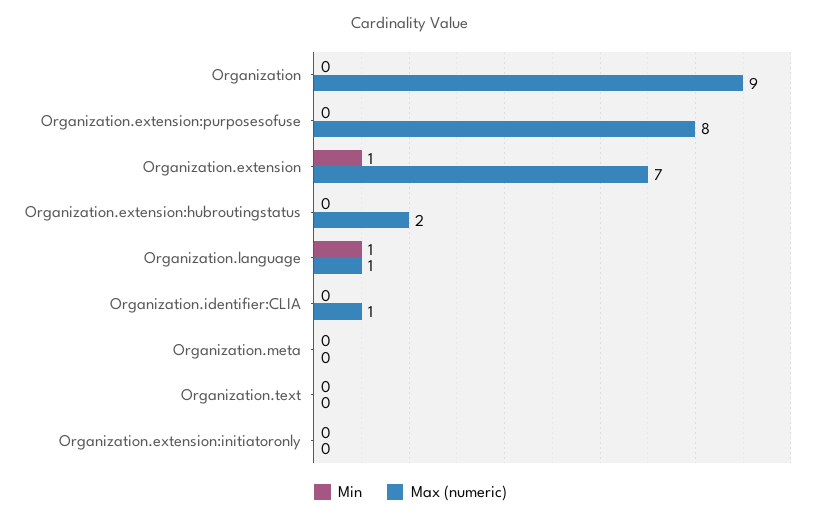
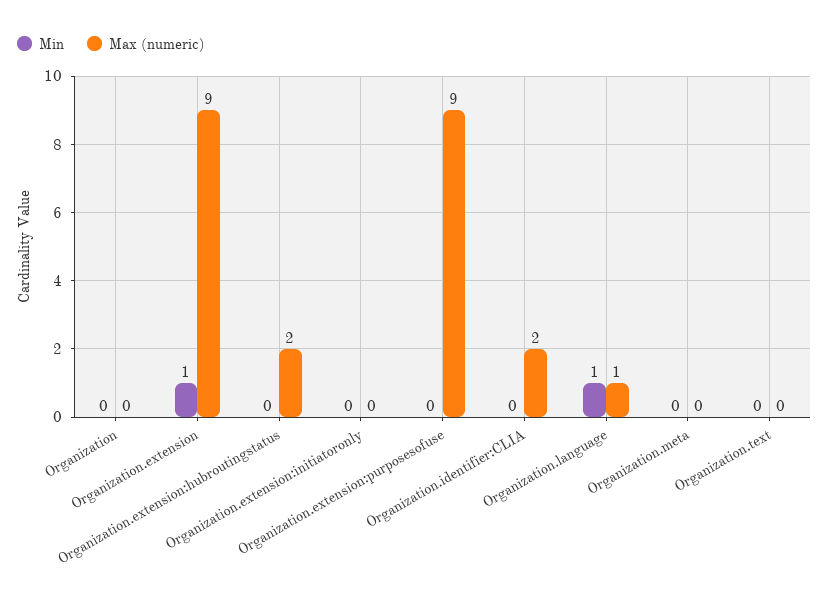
Max (numeric), Organization: 9 -> 0
Max (numeric), Organization.extension:purposesofuse: 8 -> 9
Max (numeric), Organization.extension: 7 -> 9
Max (numeric), Organization.identifier:CLIA: 1 -> 2

